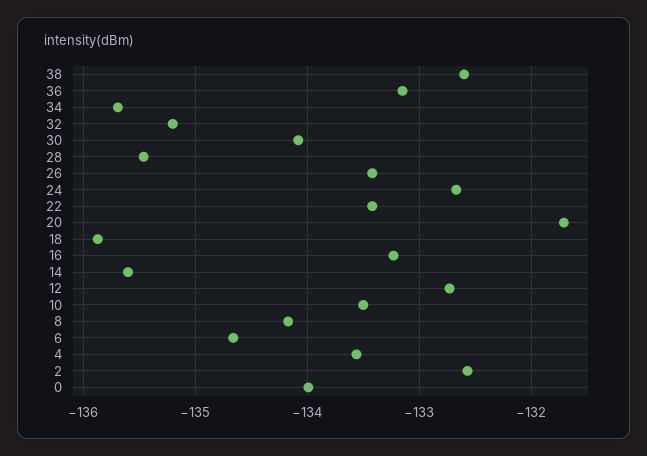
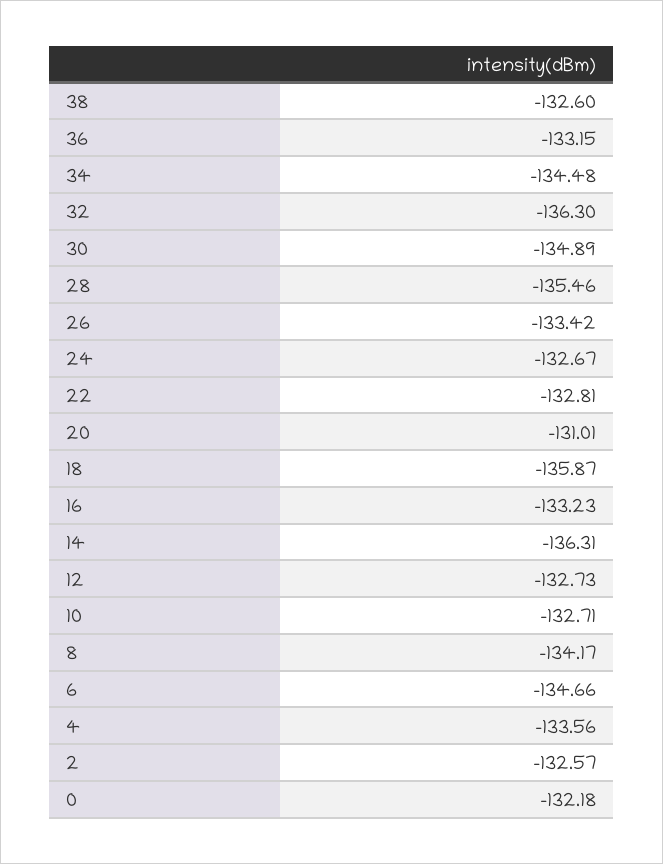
34: -135.7 -> -134.48
32: -135.2 -> -136.3
30: -134.1 -> -134.89
22: -133.4 -> -132.81
20: -131.7 -> -131.01
14: -135.6 -> -136.31
10: -133.5 -> -132.71
0: -134 -> -132.18

